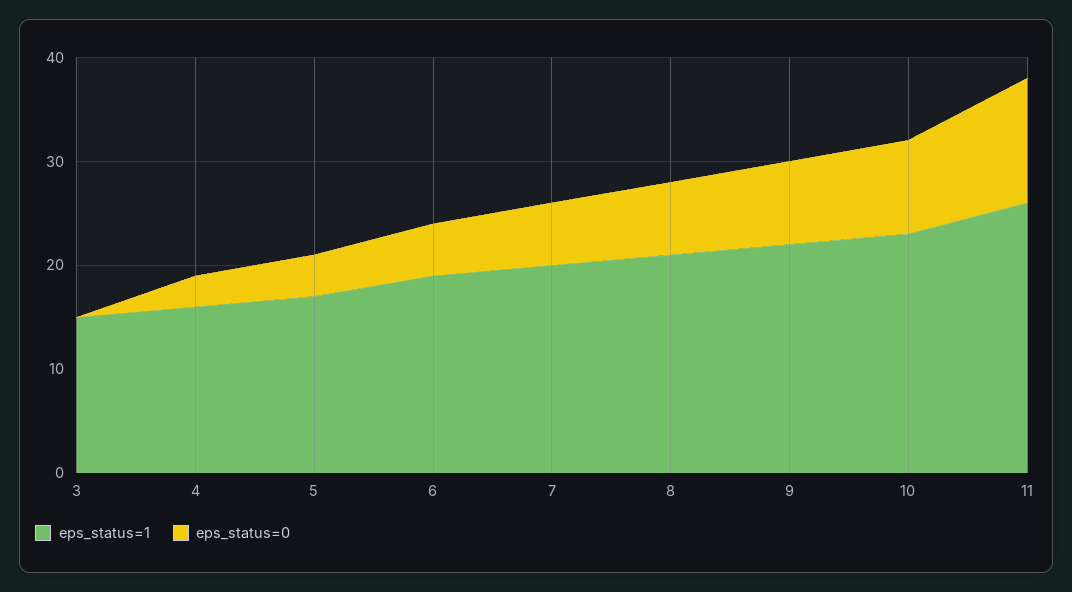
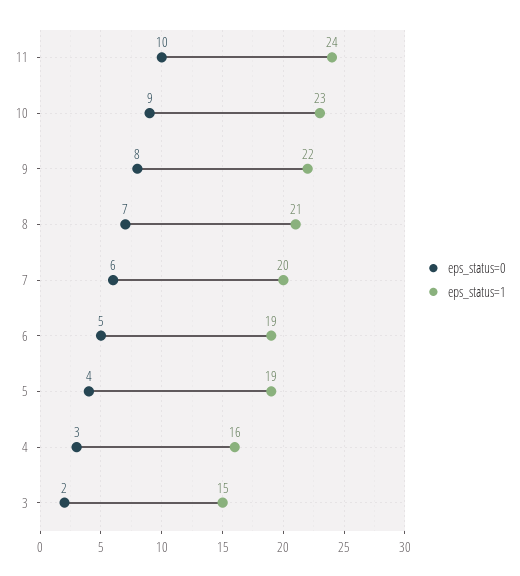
eps_status=0, 3: 0 -> 2
eps_status=1, 5: 17 -> 19
eps_status=1, 11: 26 -> 24
eps_status=0, 11: 12 -> 10

